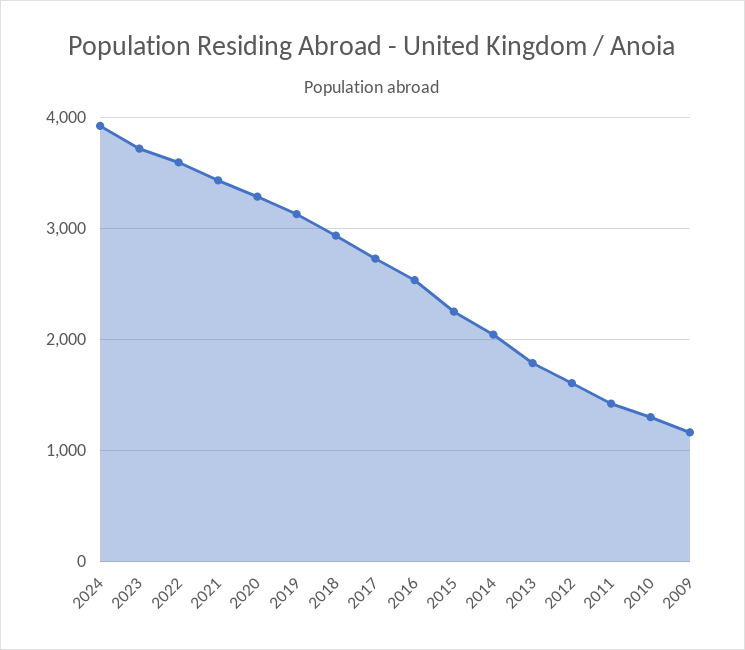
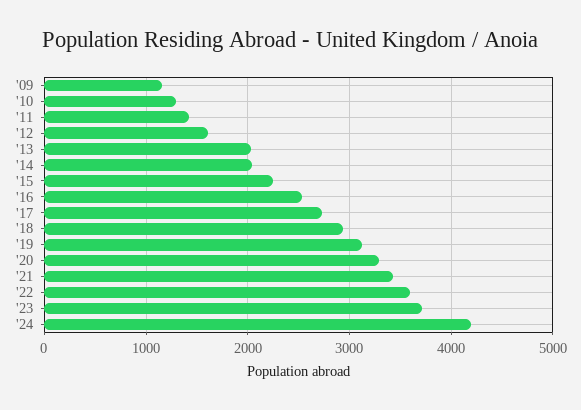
2024: 3900 -> 4200
2013: 1800 -> 2000

